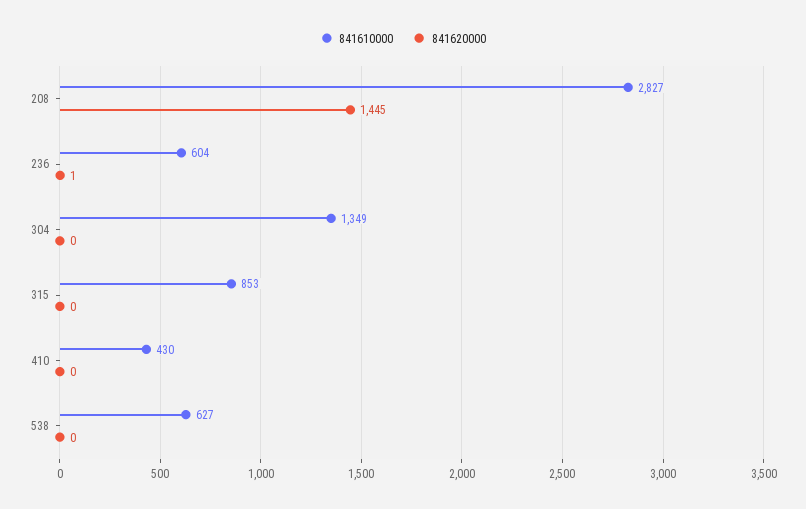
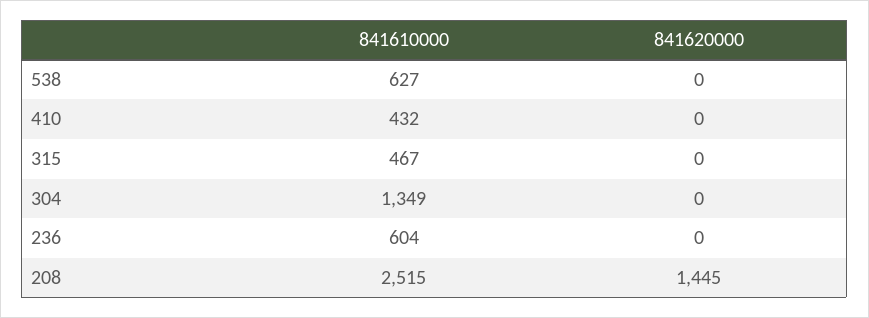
841610000, 208: 2827 -> 2515
841620000, 236: 1 -> 0
841610000, 315: 853 -> 467
841610000, 410: 430 -> 432

